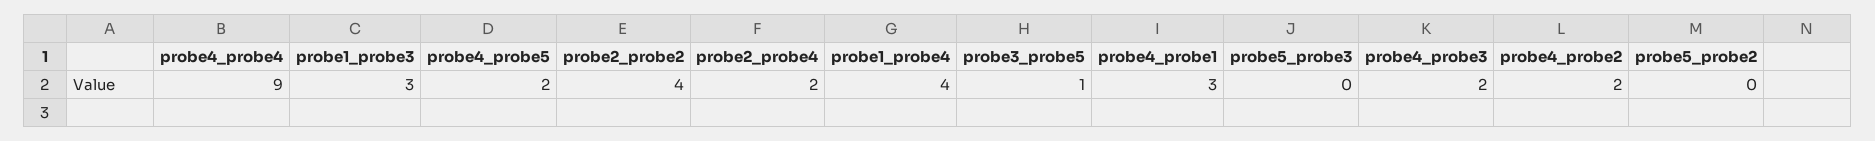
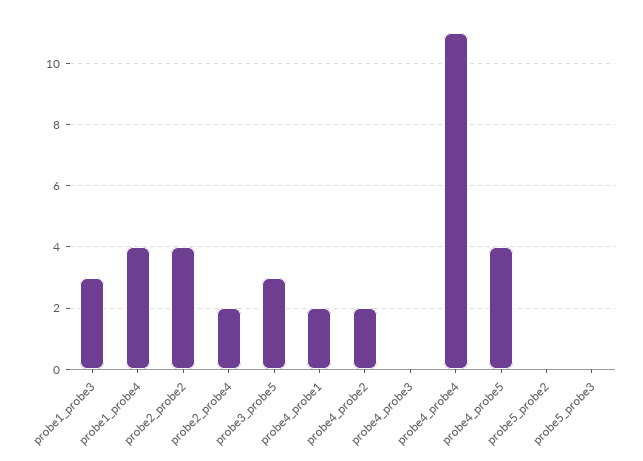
probe4_probe4: 9 -> 11
probe4_probe5: 2 -> 4
probe3_probe5: 1 -> 3
probe4_probe1: 3 -> 2
probe4_probe3: 2 -> 0

